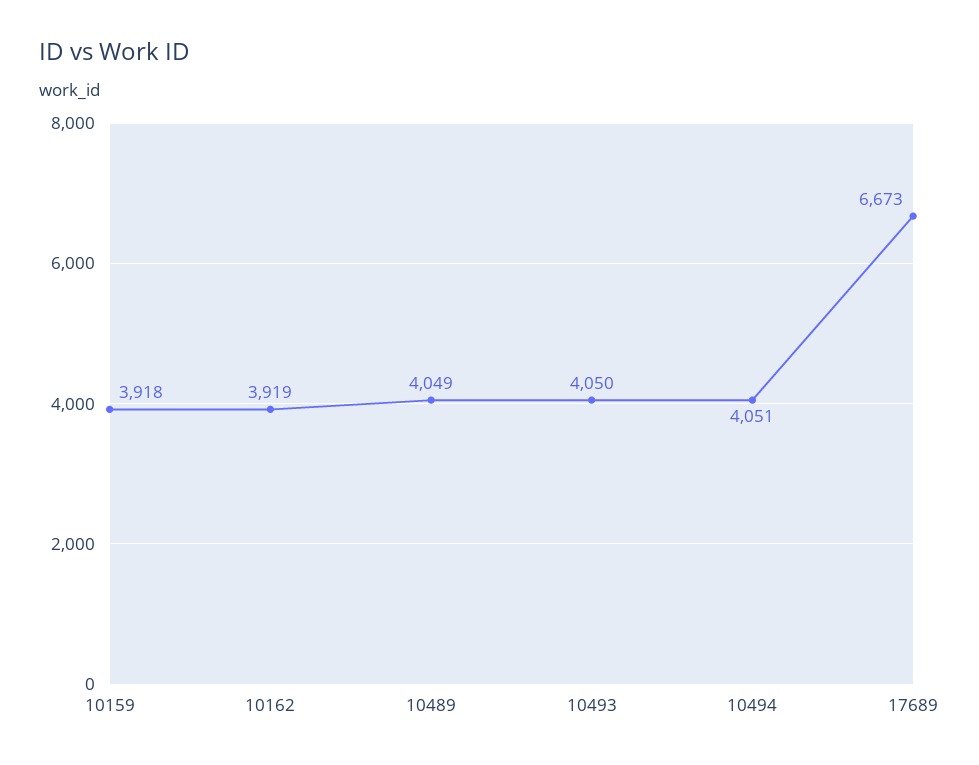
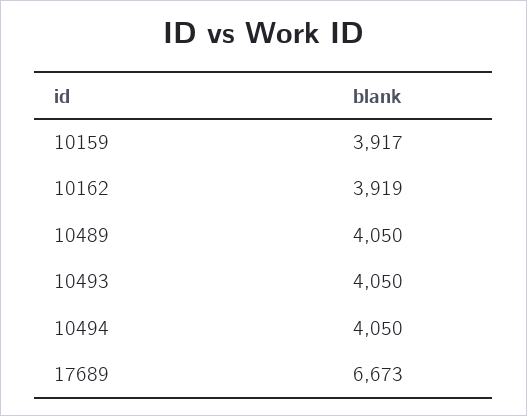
10159: 3918 -> 3917
10489: 4049 -> 4050
10494: 4051 -> 4050

